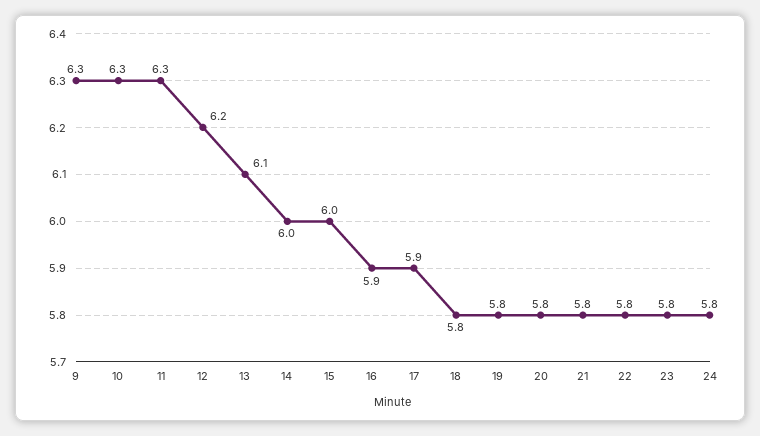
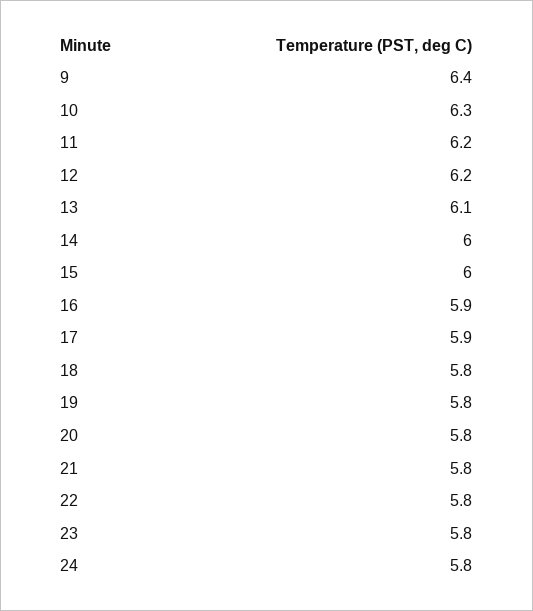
9: 6.3 -> 6.4
11: 6.3 -> 6.2

